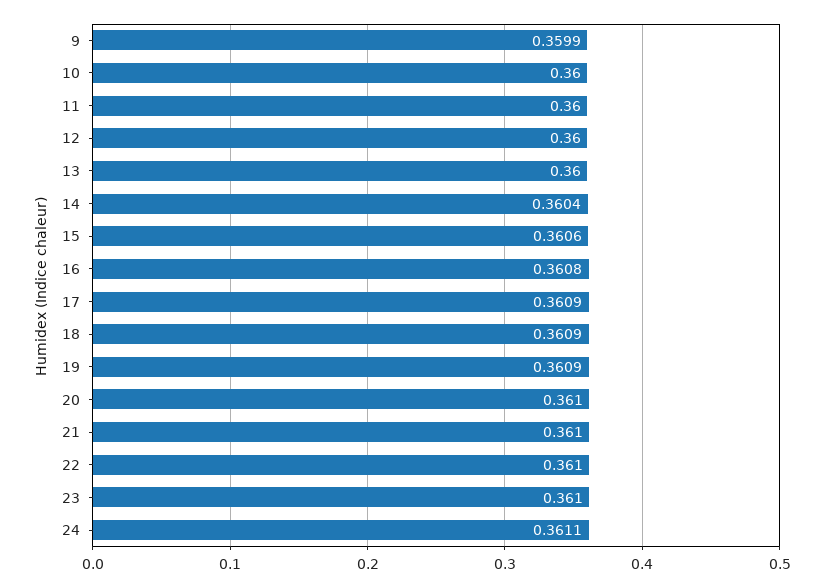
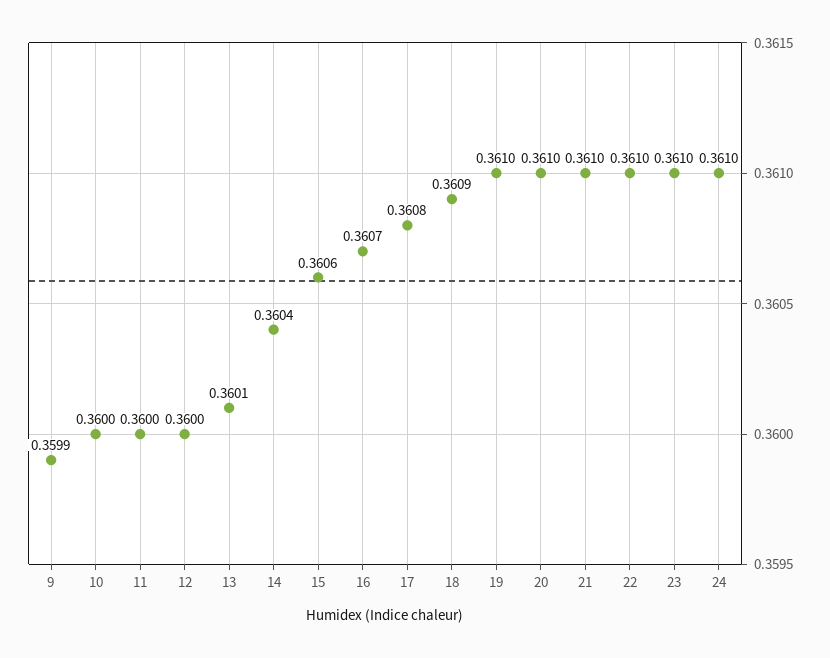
13: 0.36 -> 0.3601
16: 0.3608 -> 0.3607
17: 0.3609 -> 0.3608
19: 0.3609 -> 0.361
24: 0.3611 -> 0.361

